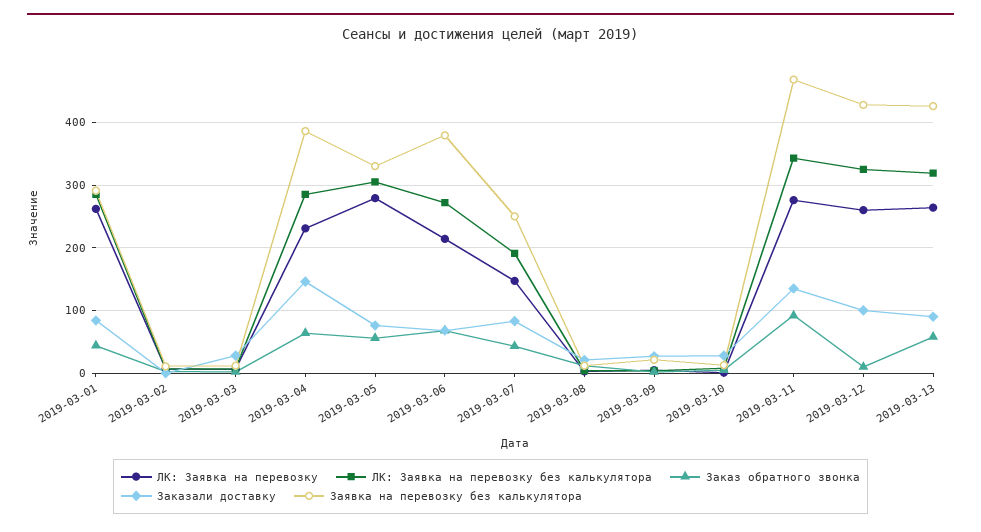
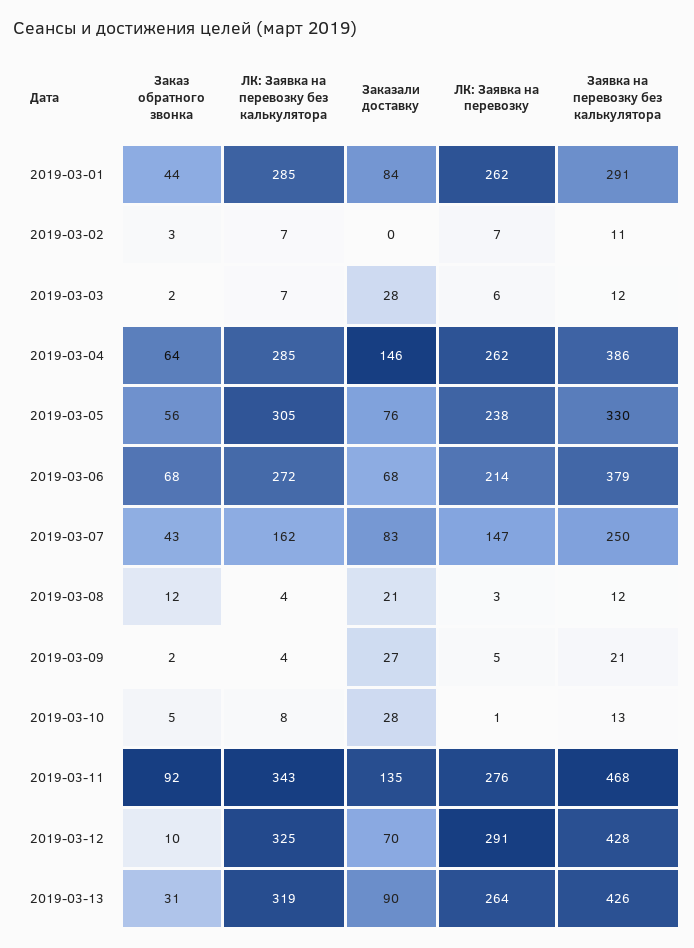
ЛК: Заявка на перевозку, 2019-03-04: 230 -> 262
ЛК: Заявка на перевозку, 2019-03-05: 280 -> 238
ЛК: Заявка на перевозку без калькулятора, 2019-03-07: 190 -> 162
ЛК: Заявка на перевозку, 2019-03-12: 260 -> 291
Заказали доставку, 2019-03-12: 100 -> 70
Заказ обратного звонка, 2019-03-13: 60 -> 31

